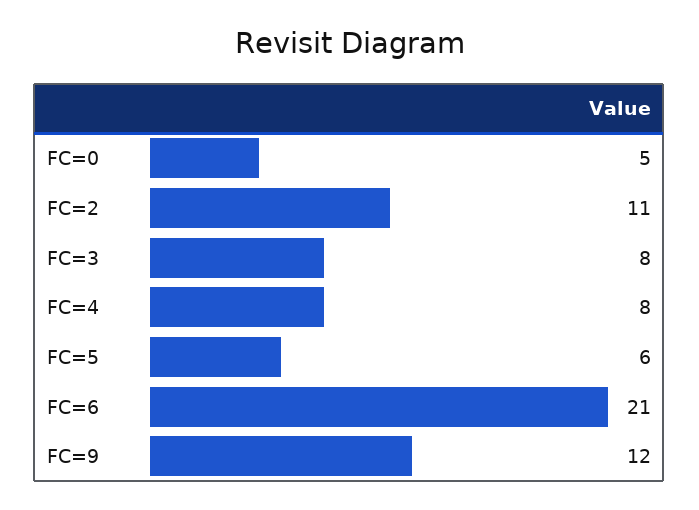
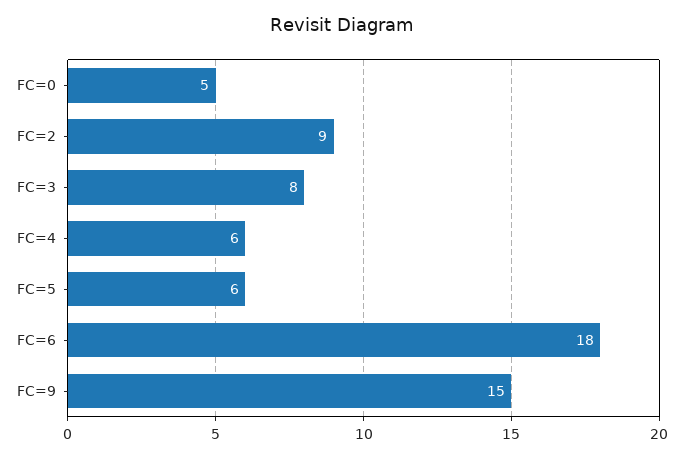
FC=2: 11 -> 9
FC=4: 8 -> 6
FC=6: 21 -> 18
FC=9: 12 -> 15

